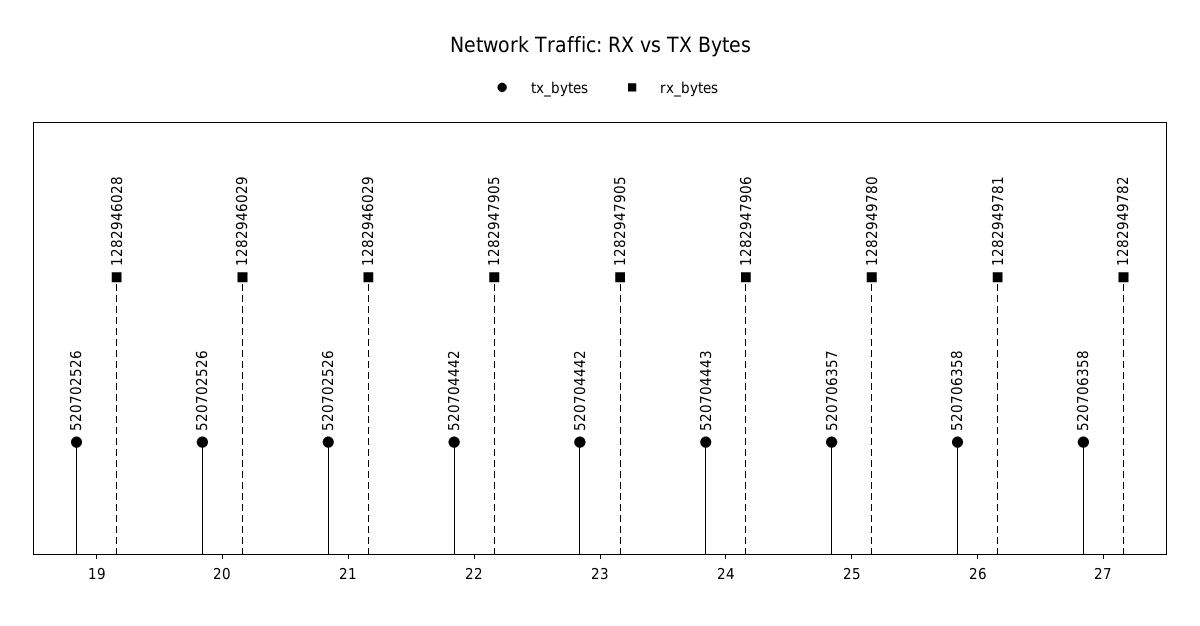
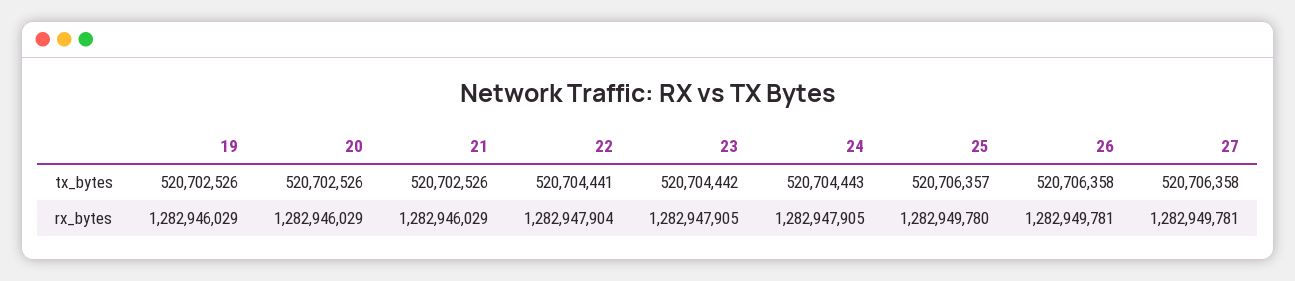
rx_bytes, 19: 1282946028 -> 1282946029
tx_bytes, 22: 520704442 -> 520704441
rx_bytes, 22: 1282947905 -> 1282947904
rx_bytes, 24: 1282947906 -> 1282947905
rx_bytes, 27: 1282949782 -> 1282949781

